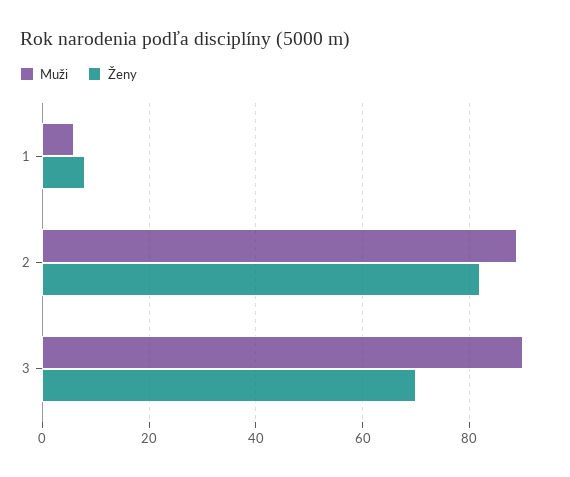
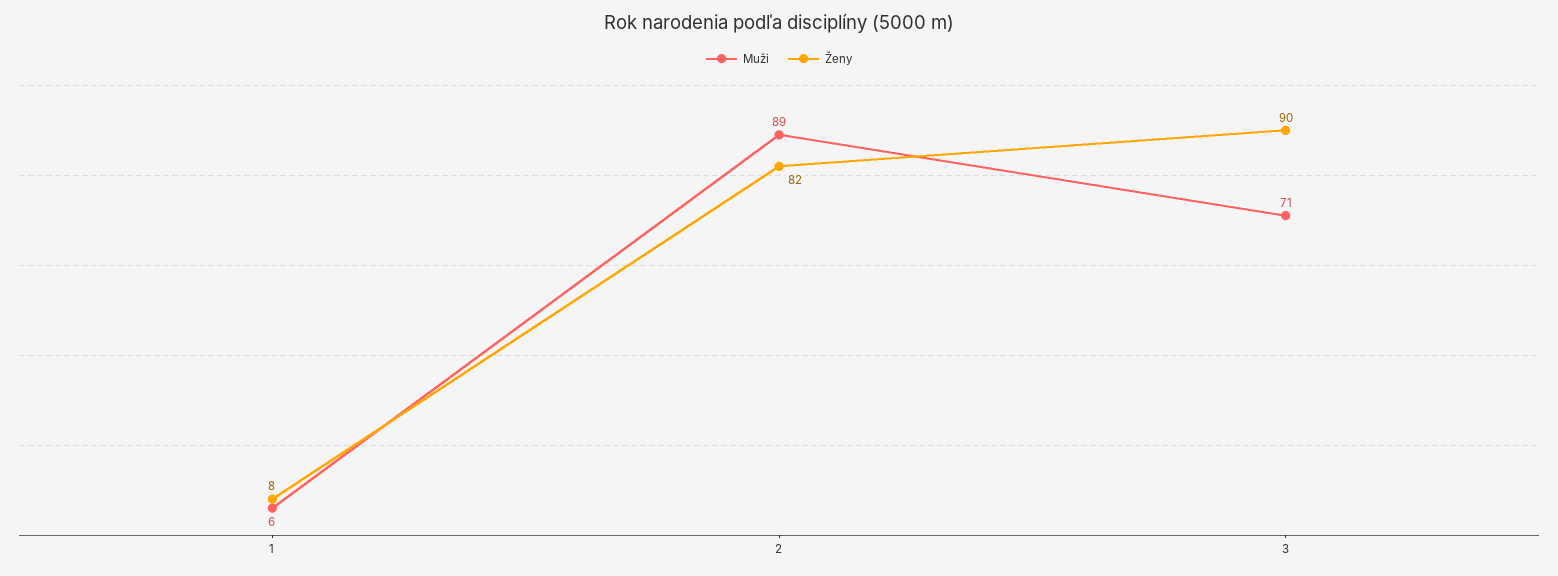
Muži, 3: 90 -> 71
Ženy, 3: 70 -> 90

